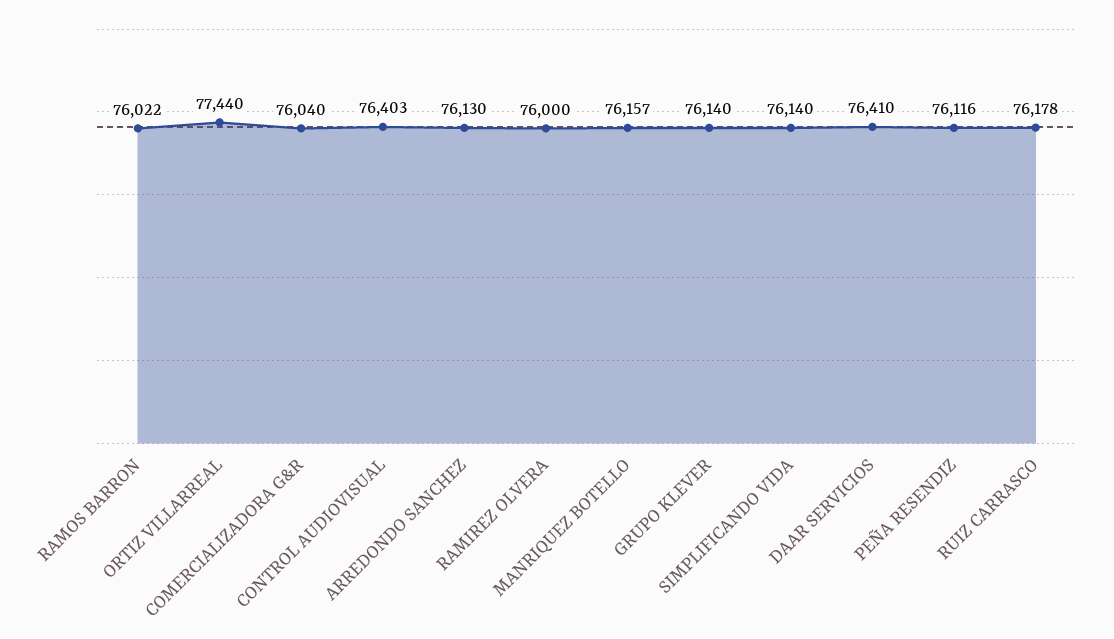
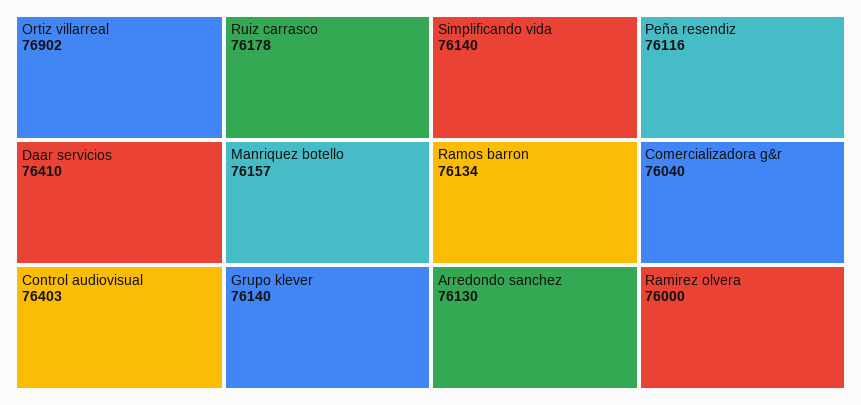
RAMOS BARRON: 76022 -> 76134
ORTIZ VILLARREAL: 77440 -> 76902

